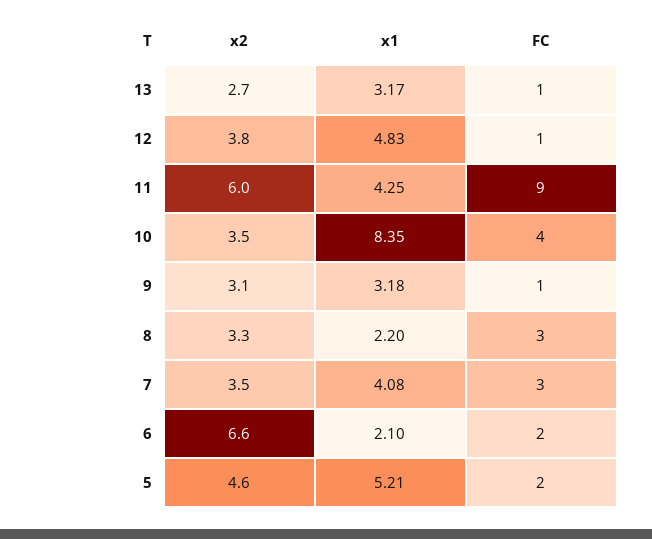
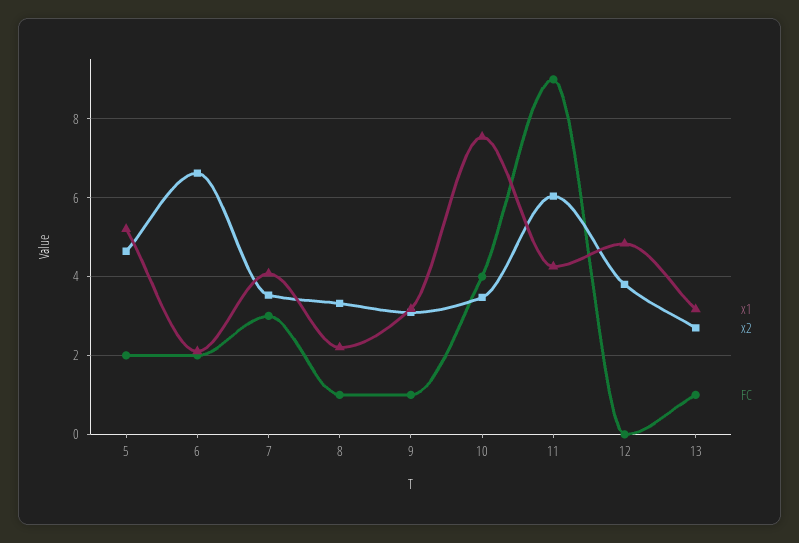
FC, 12: 1 -> 0
x1, 10: 8.35 -> 7.6
FC, 8: 3 -> 1

